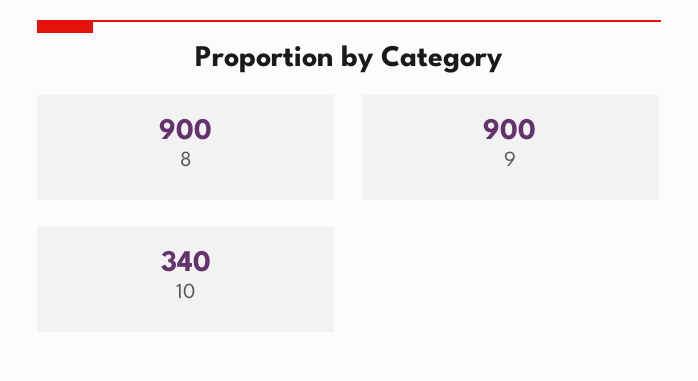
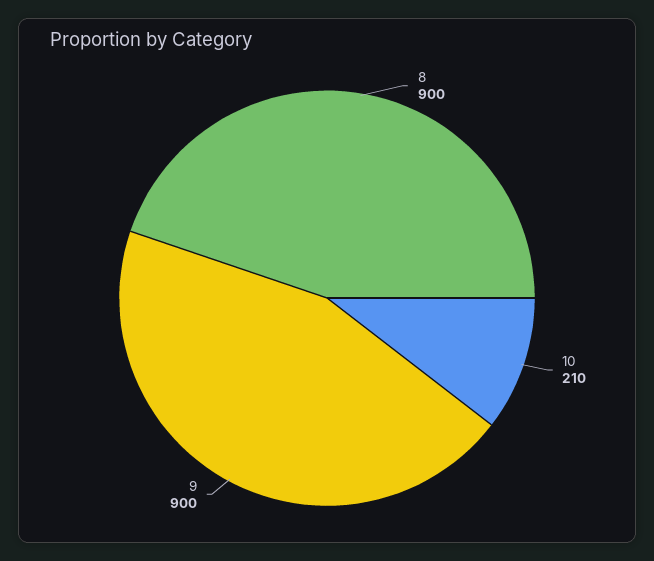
10: 340 -> 210

